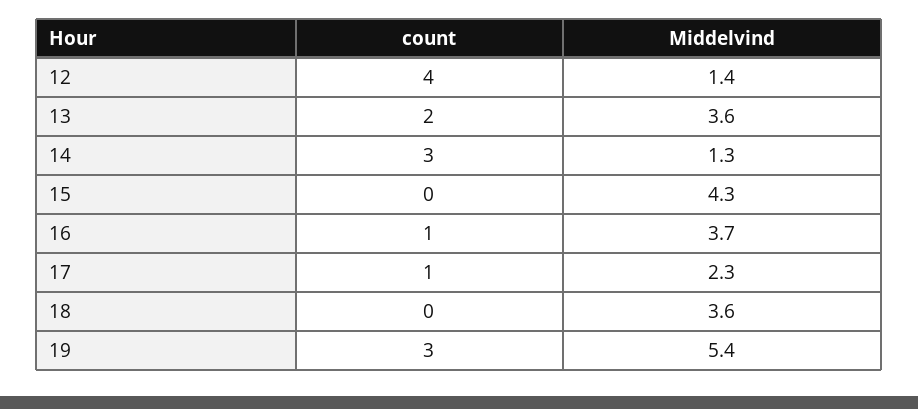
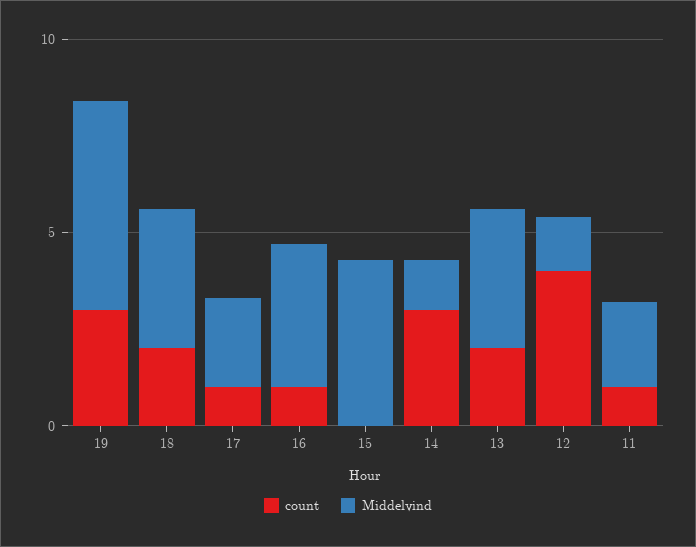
count, 18: 0 -> 2
count, 11: none -> 1
Middelvind, 11: none -> 2

